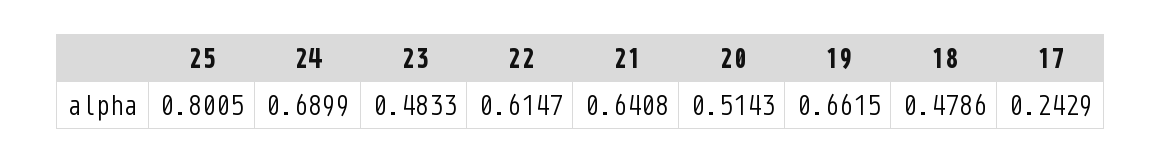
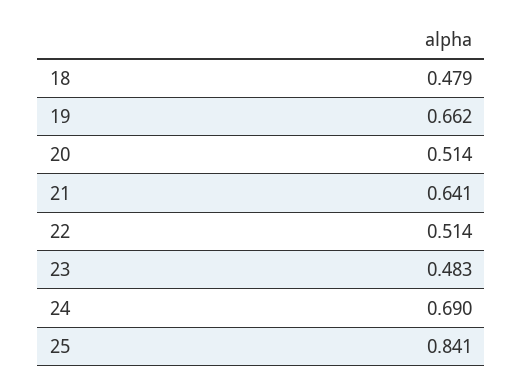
25: 0.8005 -> 0.841
22: 0.6147 -> 0.514
17: 0.2429 -> none

